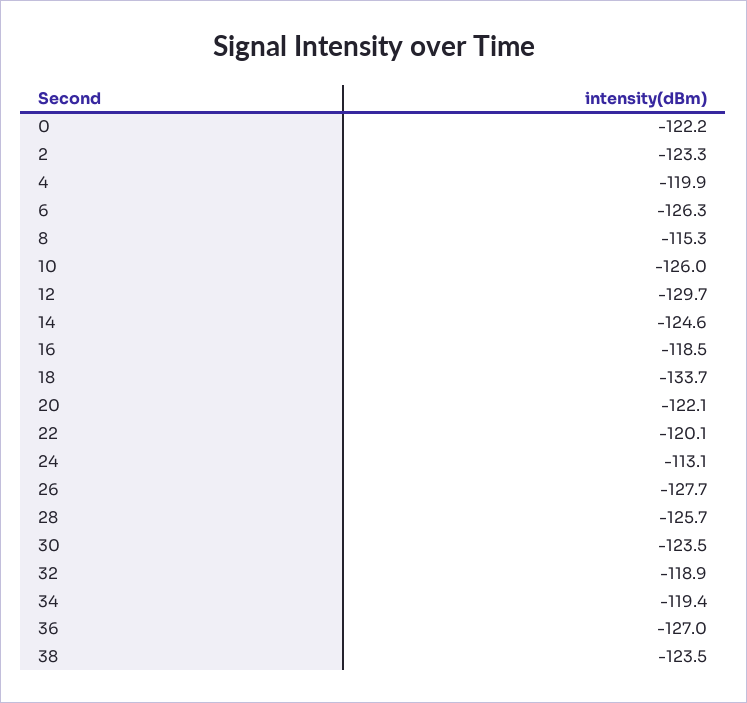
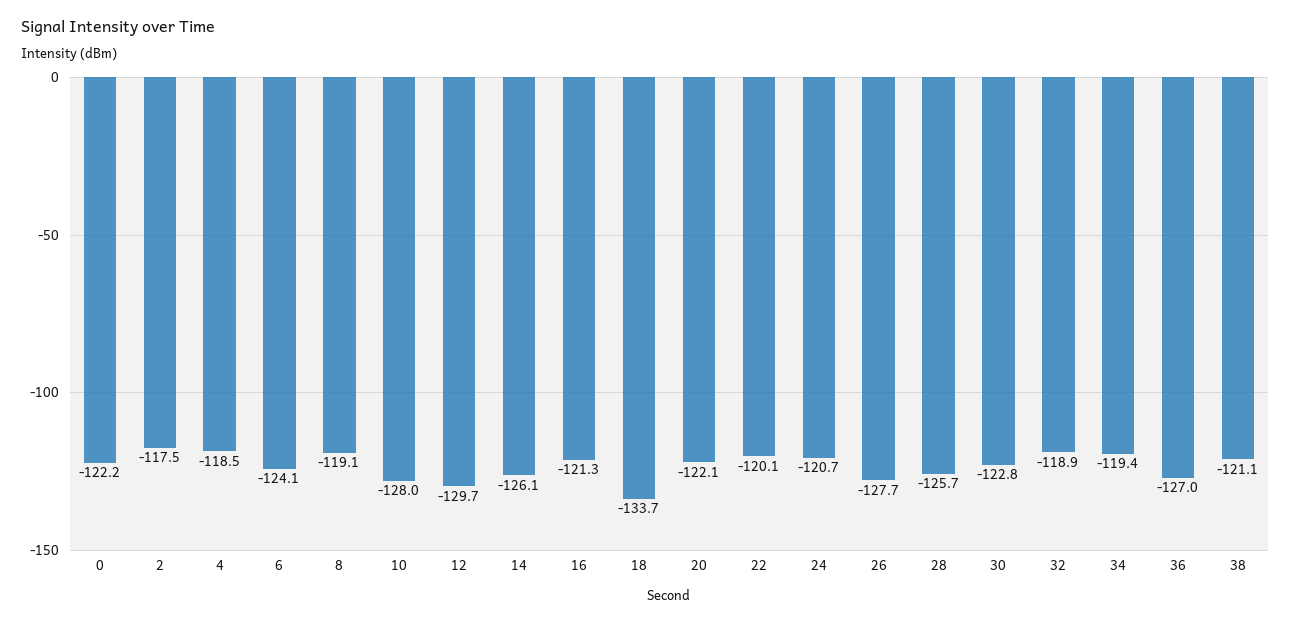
2: -123.3 -> -117.5
4: -119.9 -> -118.5
6: -126.3 -> -124.1
8: -115.3 -> -119.1
10: -126 -> -128
14: -124.6 -> -126.1
16: -118.5 -> -121.3
24: -113.1 -> -120.7
30: -123.5 -> -122.8
38: -123.5 -> -121.1

